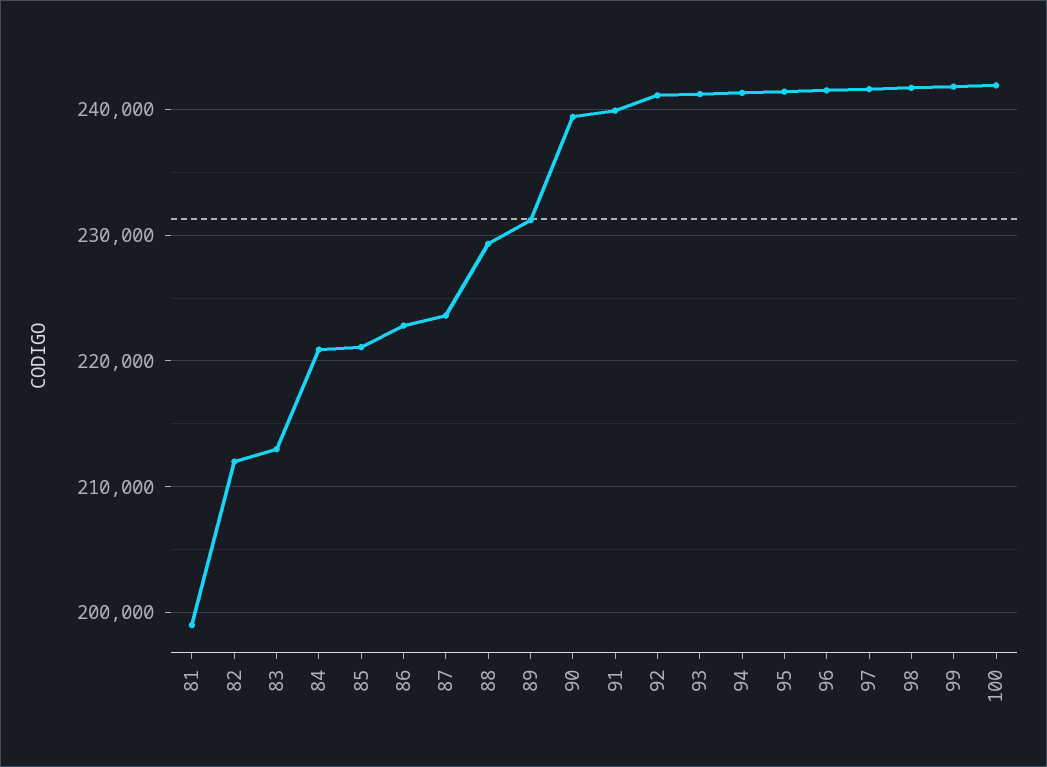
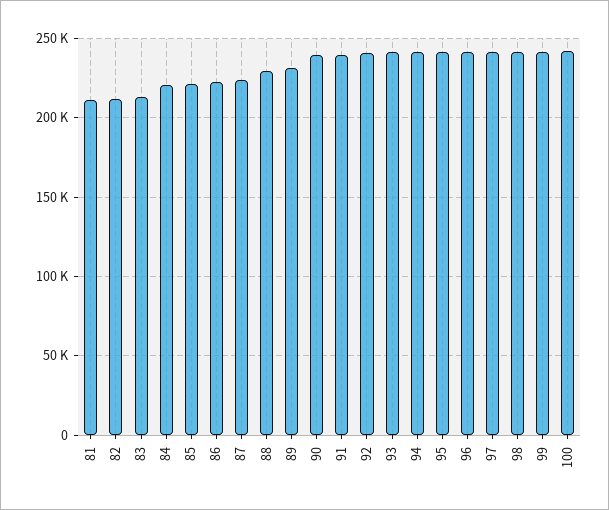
81: 199000 -> 210000

